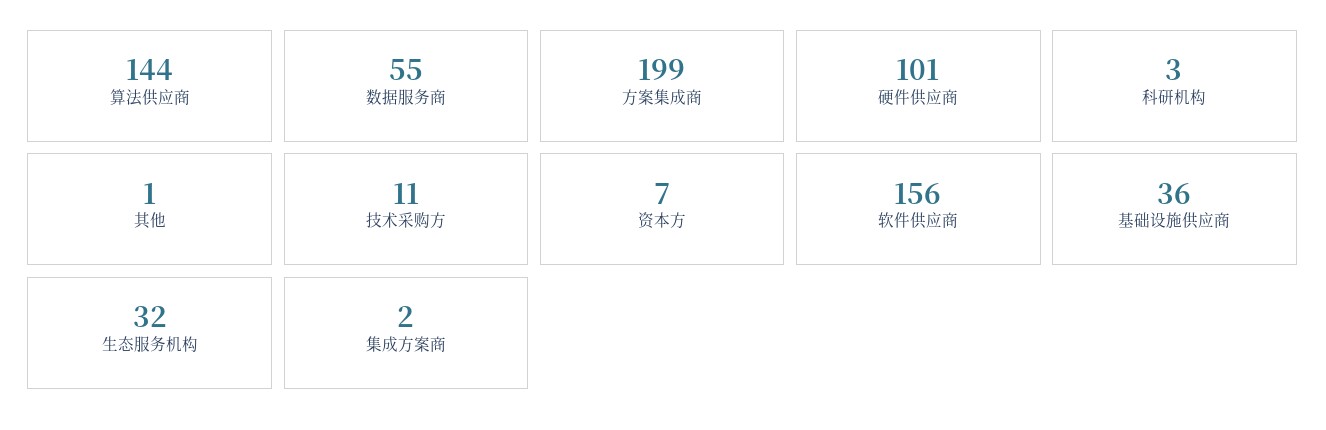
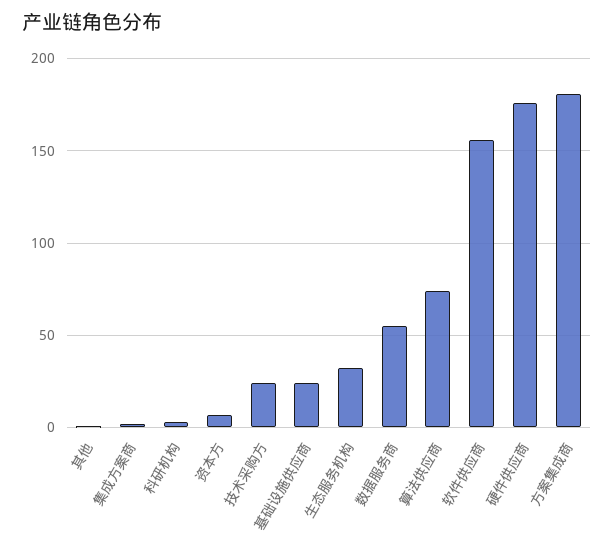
算法供应商: 144 -> 75
方案集成商: 199 -> 180
硬件供应商: 101 -> 175
技术采购方: 11 -> 25
基础设施供应商: 36 -> 25

